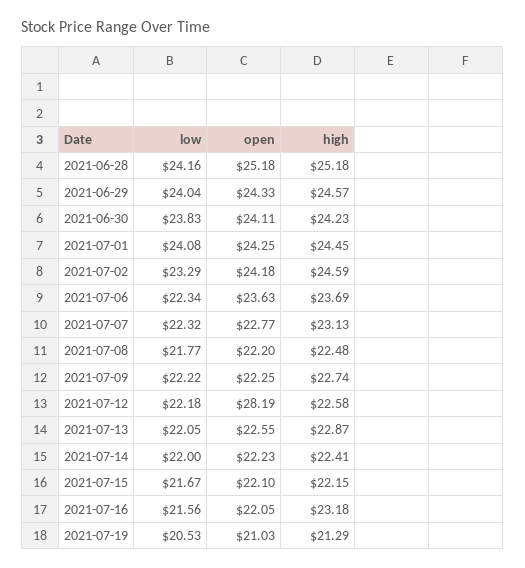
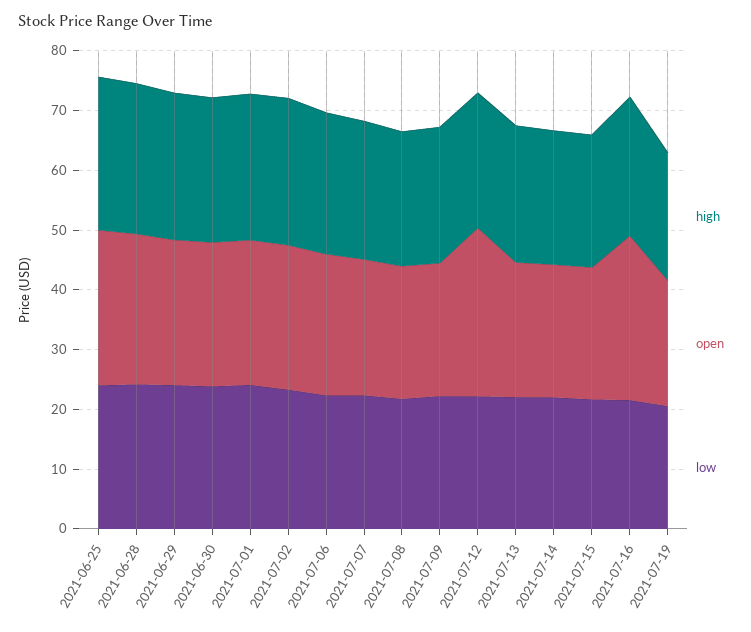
open, 2021-07-16: 22.05 -> 28
high, 2021-06-25: none -> 26
open, 2021-06-25: none -> 26
low, 2021-06-25: none -> 24

